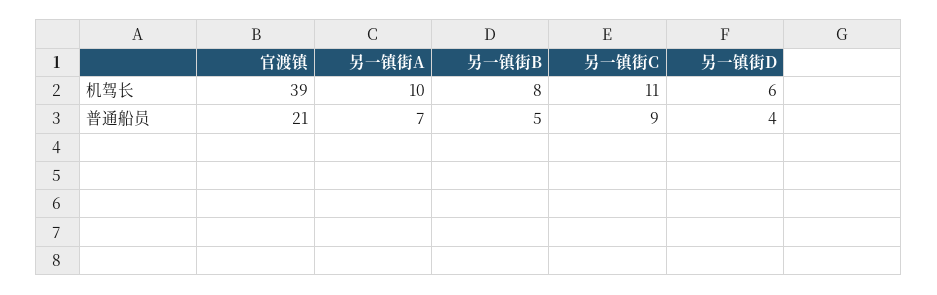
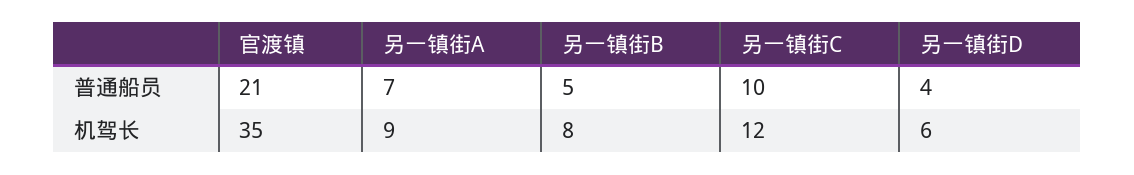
官渡镇, 机驾长: 39 -> 35
另一镇街A, 机驾长: 10 -> 9
另一镇街C, 机驾长: 11 -> 12
另一镇街C, 普通船员: 9 -> 10

